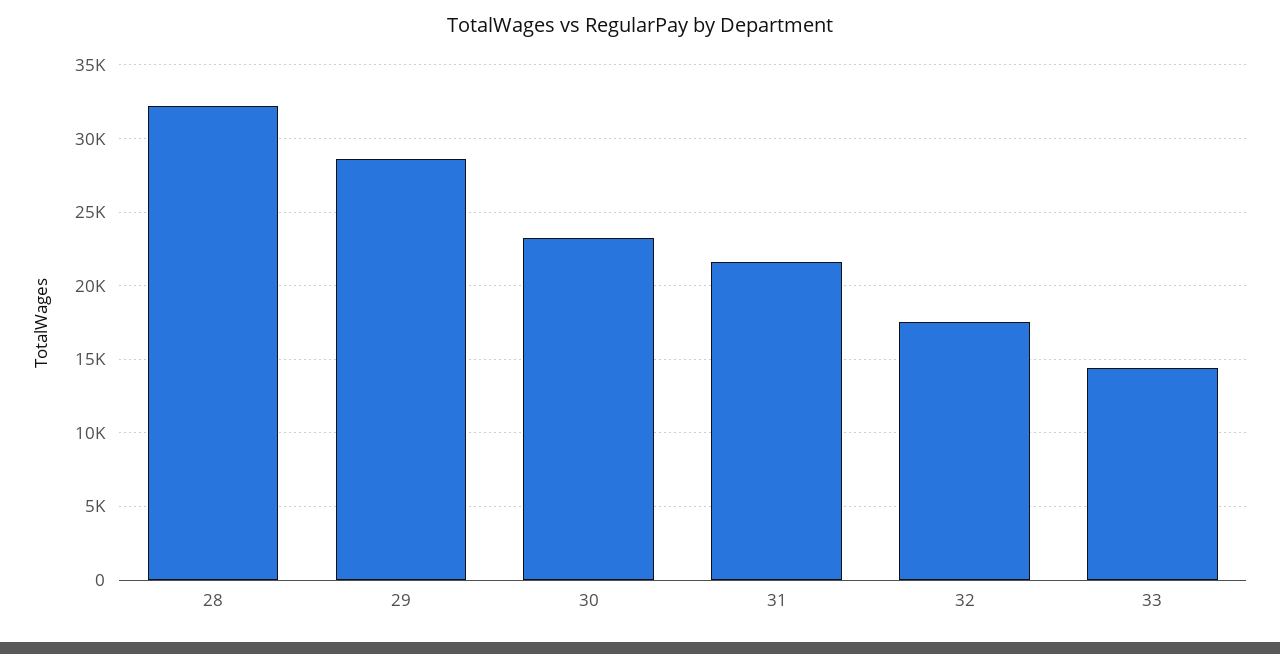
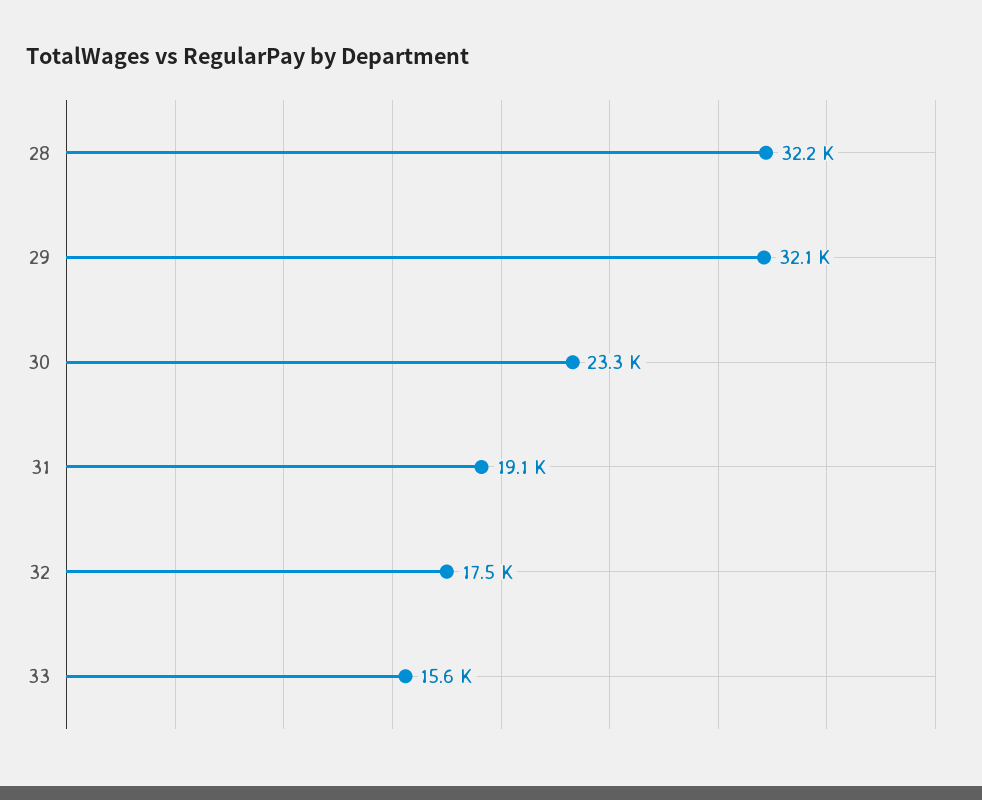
29: 28500 -> 32100
31: 21500 -> 19100
33: 14500 -> 15600

